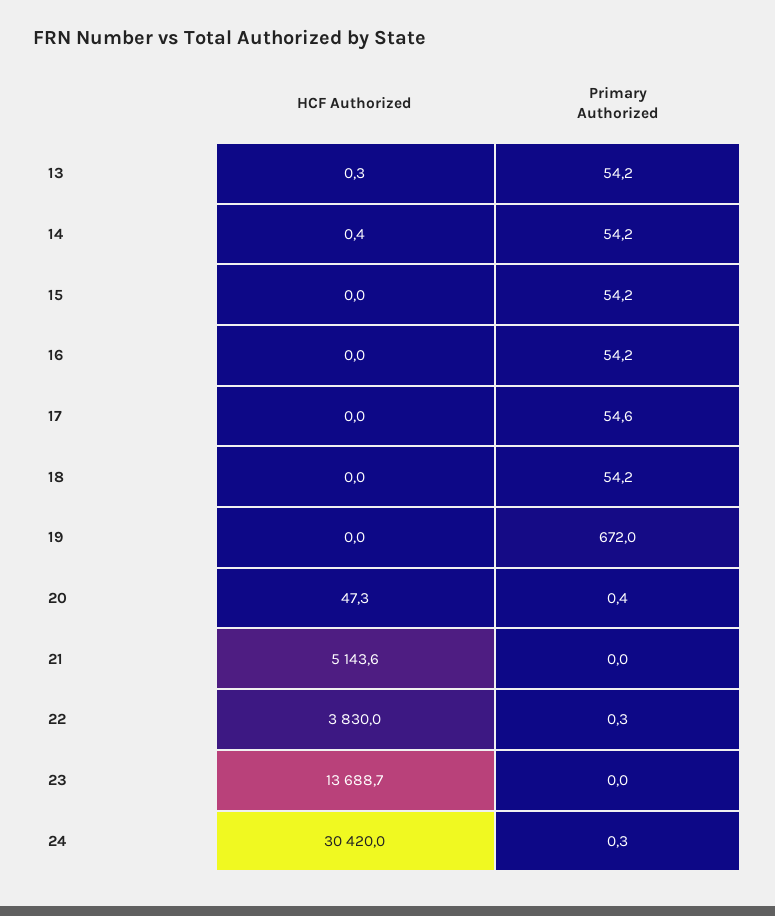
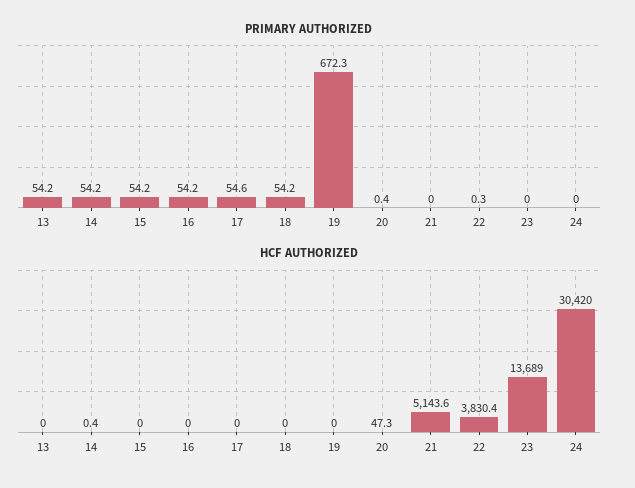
HCF Authorized, 13: 0.3 -> 0
Primary Authorized, 19: 672 -> 672.3
HCF Authorized, 22: 3830 -> 3830.4
HCF Authorized, 23: 13688.7 -> 13689
Primary Authorized, 24: 0.3 -> 0

